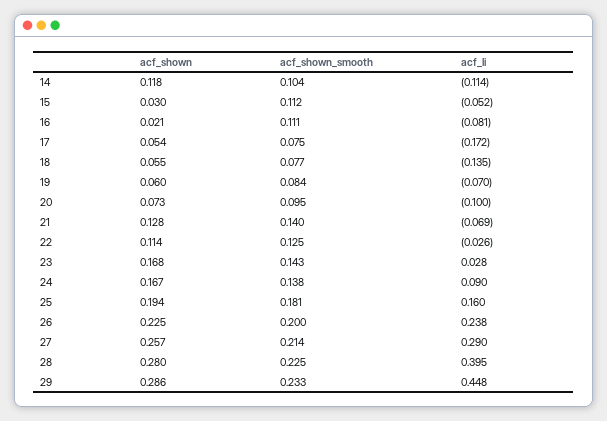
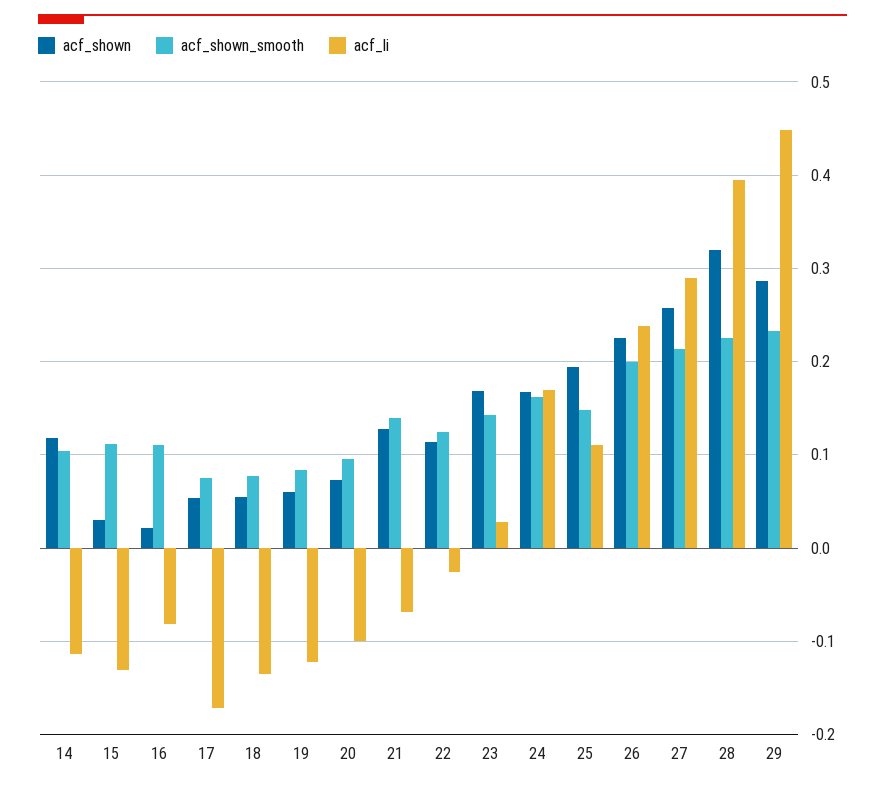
acf_li, 15: -0.052 -> -0.13
acf_li, 19: -0.07 -> -0.12
acf_shown_smooth, 24: 0.138 -> 0.16
acf_li, 24: 0.09 -> 0.17
acf_shown_smooth, 25: 0.181 -> 0.15
acf_li, 25: 0.16 -> 0.11
acf_shown, 28: 0.28 -> 0.32

